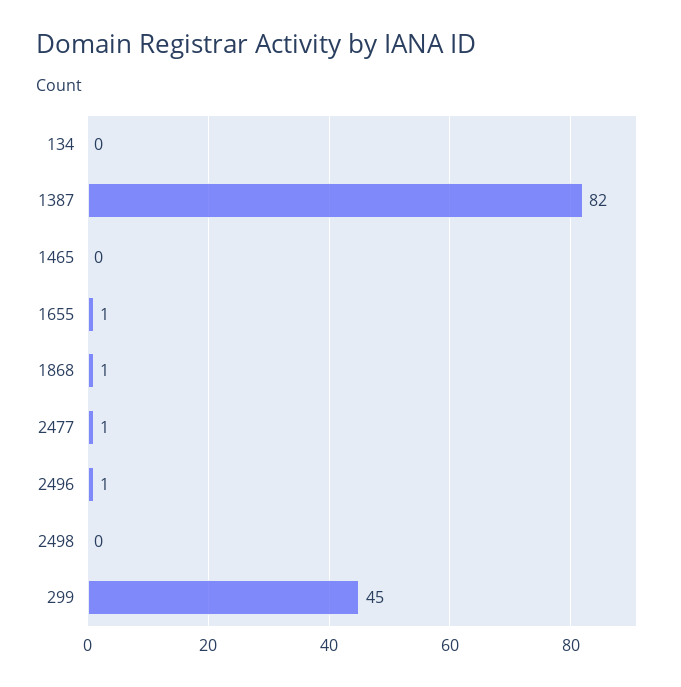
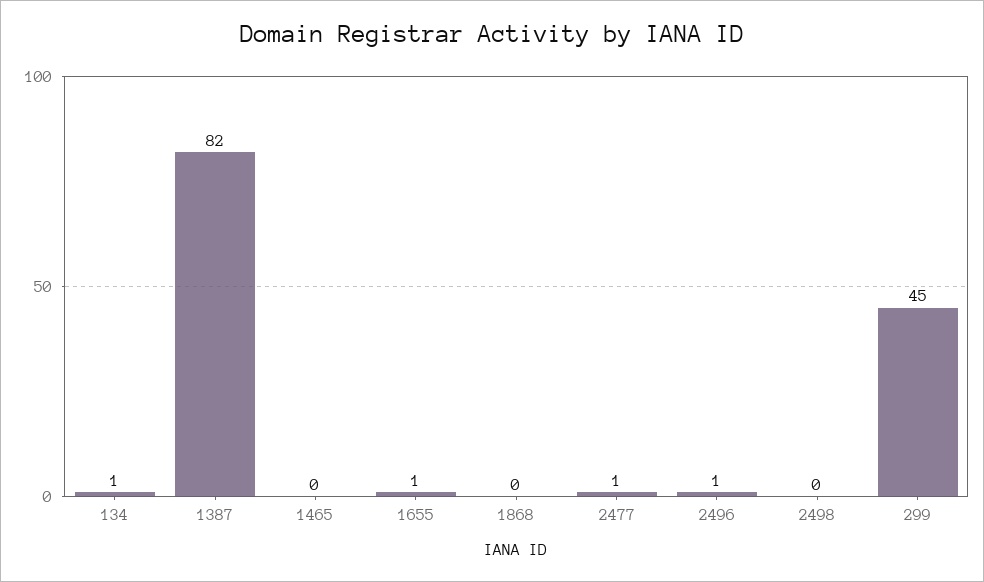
134: 0 -> 1
1868: 1 -> 0

